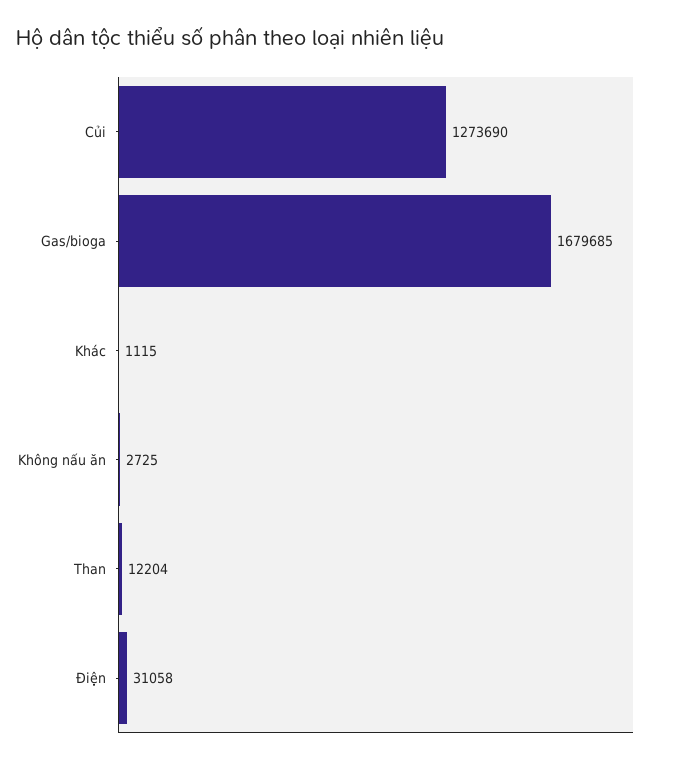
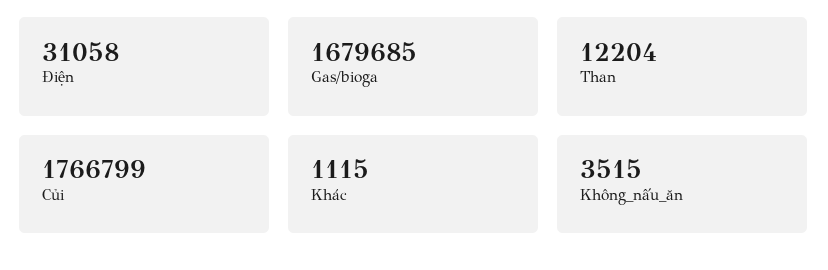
Củi: 1273690 -> 1766799
Không nấu ăn: 2725 -> 3515

